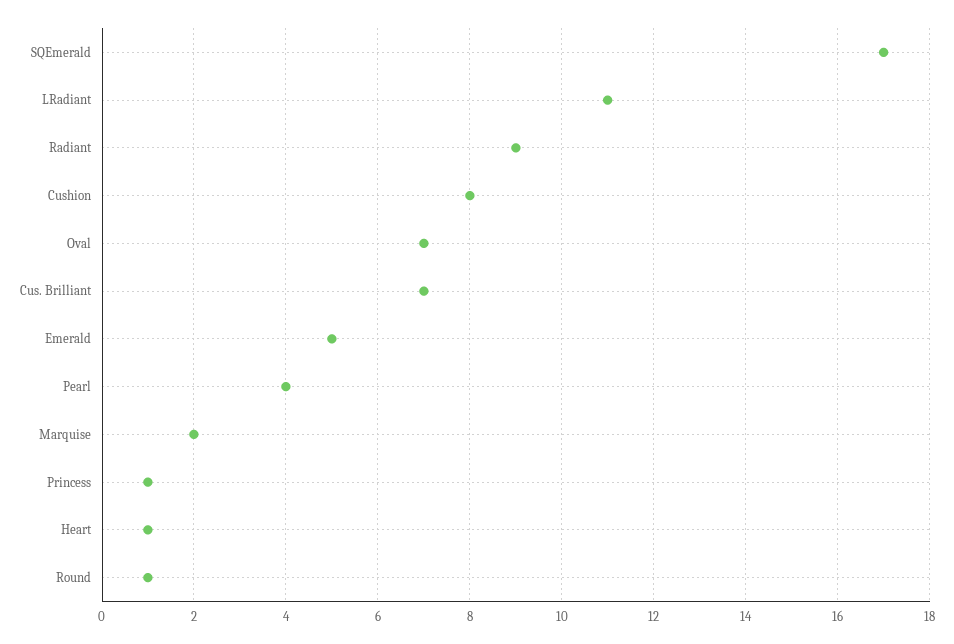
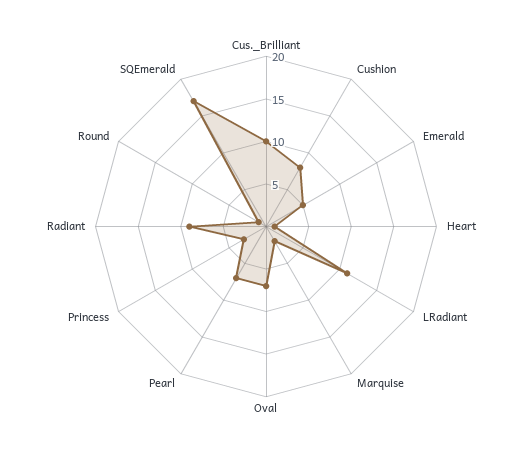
Cus. Brilliant: 7 -> 10
Pearl: 4 -> 7
Princess: 1 -> 3

